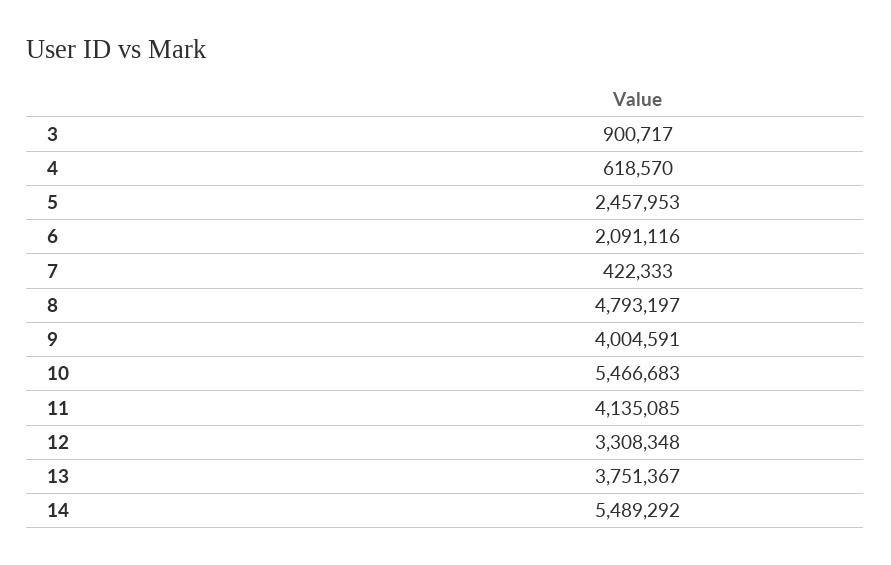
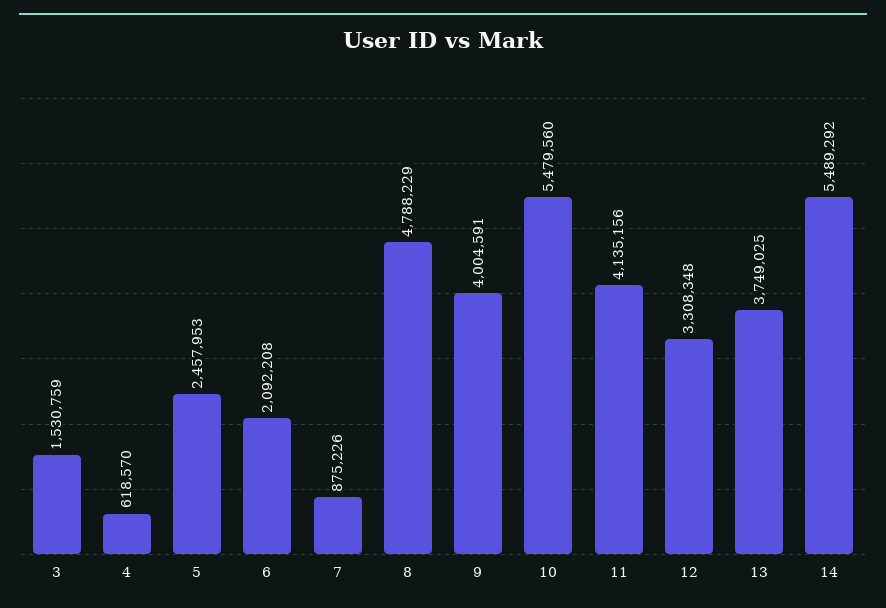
3: 900717 -> 1530759
6: 2091116 -> 2092208
7: 422333 -> 875226
8: 4793197 -> 4788229
10: 5466683 -> 5479560
11: 4135085 -> 4135156
13: 3751367 -> 3749025

